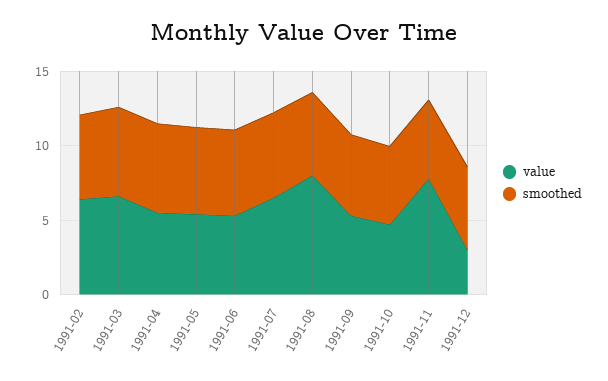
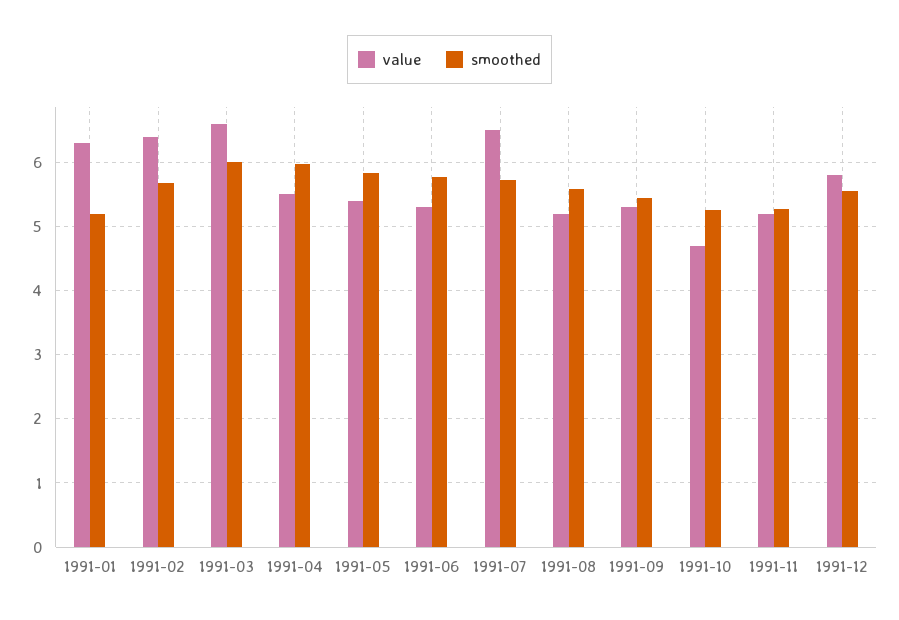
value, 1991-08: 8 -> 5.2
value, 1991-11: 8 -> 5.2
value, 1991-12: 3 -> 5.8
value, 1991-01: none -> 6.3
smoothed, 1991-01: none -> 5.2

